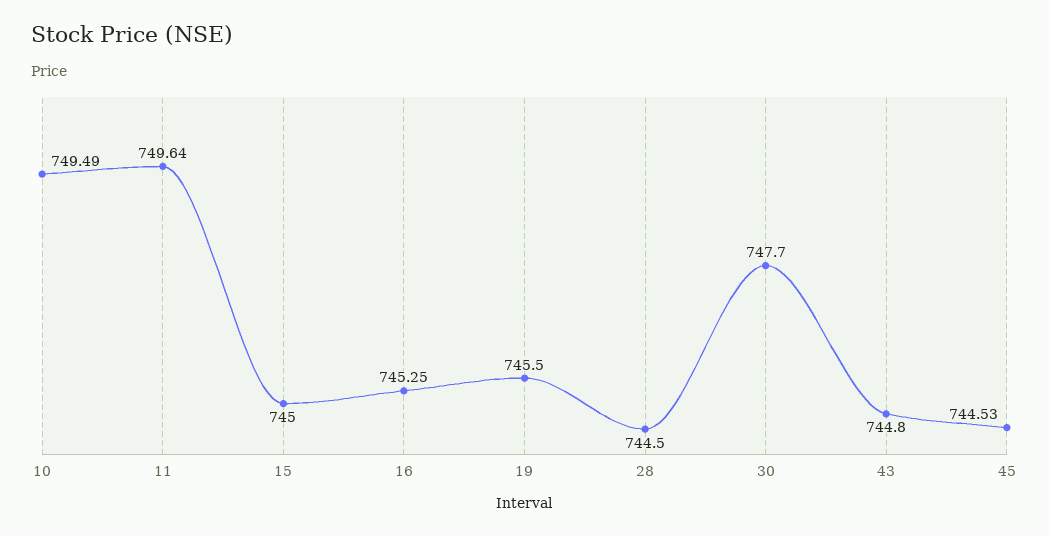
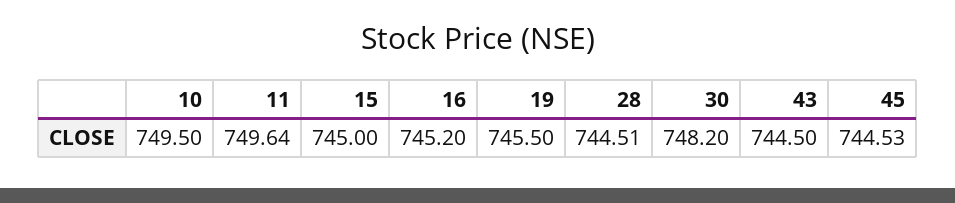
10: 749.49 -> 749.5
16: 745.25 -> 745.2
28: 744.5 -> 744.51
30: 747.7 -> 748.2
43: 744.8 -> 744.5

